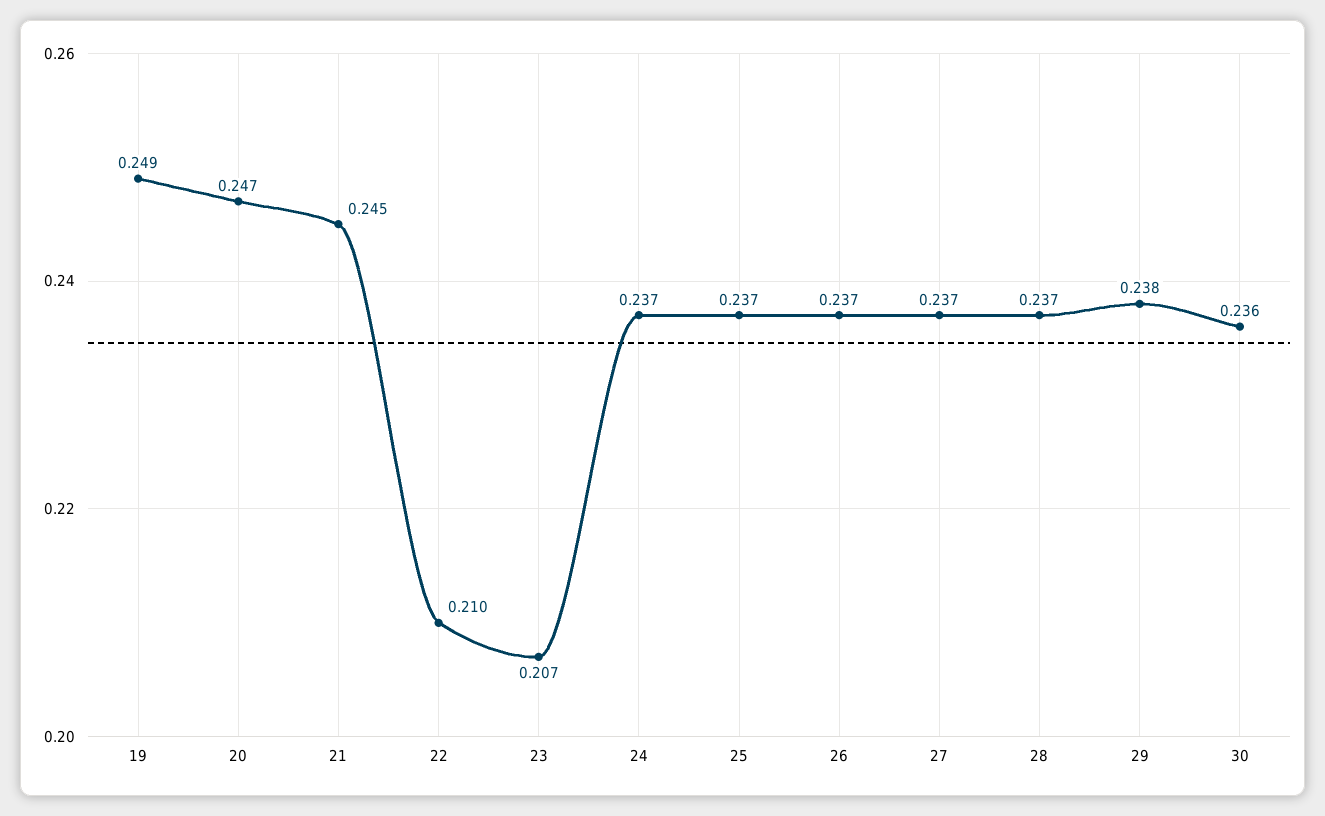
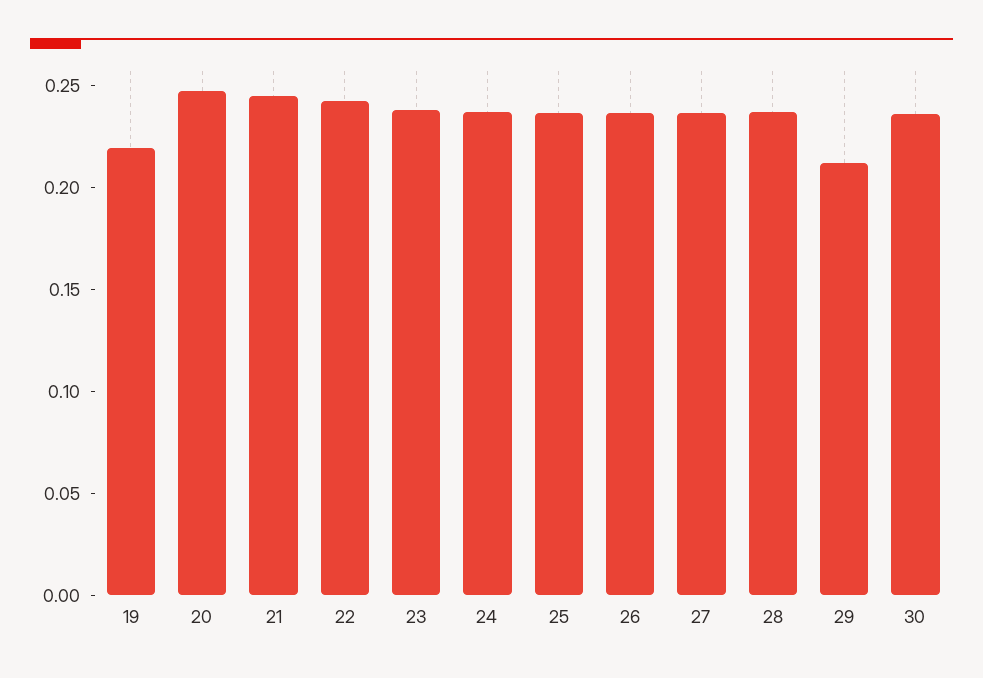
19: 0.249 -> 0.22
22: 0.21 -> 0.24
23: 0.207 -> 0.24
29: 0.238 -> 0.21

